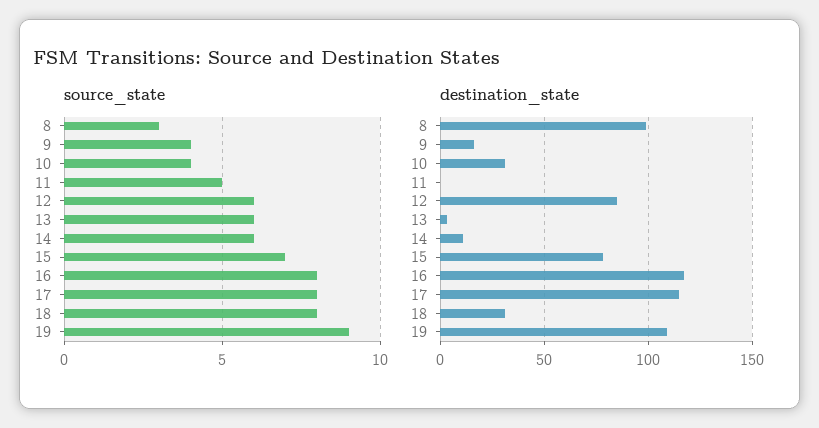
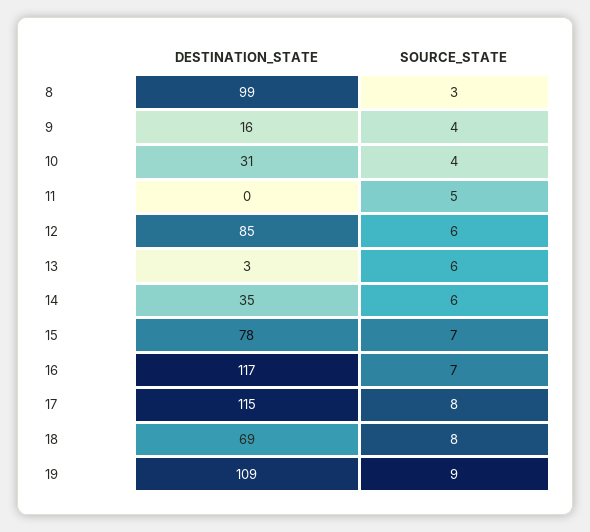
source_state, 16: 8 -> 7
destination_state, 14: 10 -> 35
destination_state, 18: 30 -> 69

